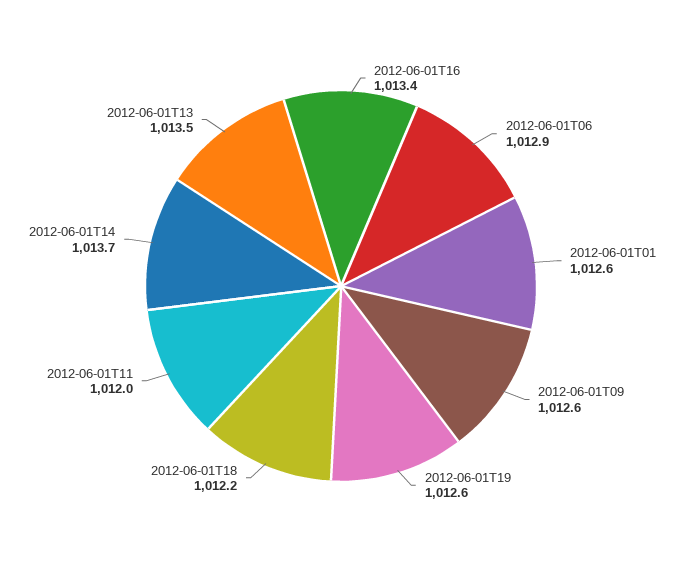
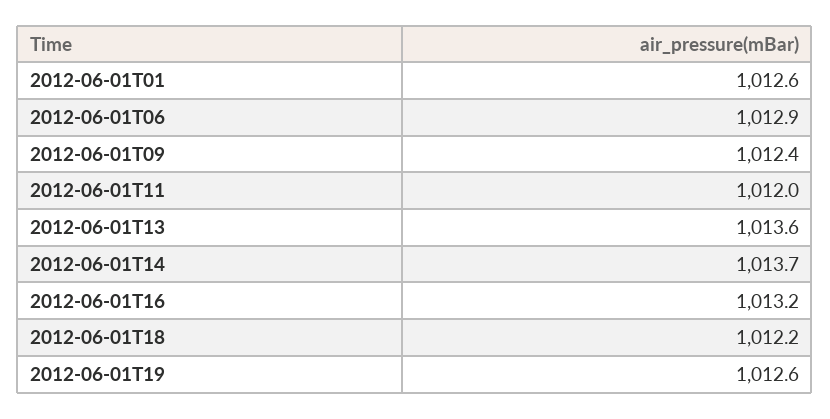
2012-06-01T16: 1013.4 -> 1013.2
2012-06-01T09: 1012.6 -> 1012.4
2012-06-01T13: 1013.5 -> 1013.6

